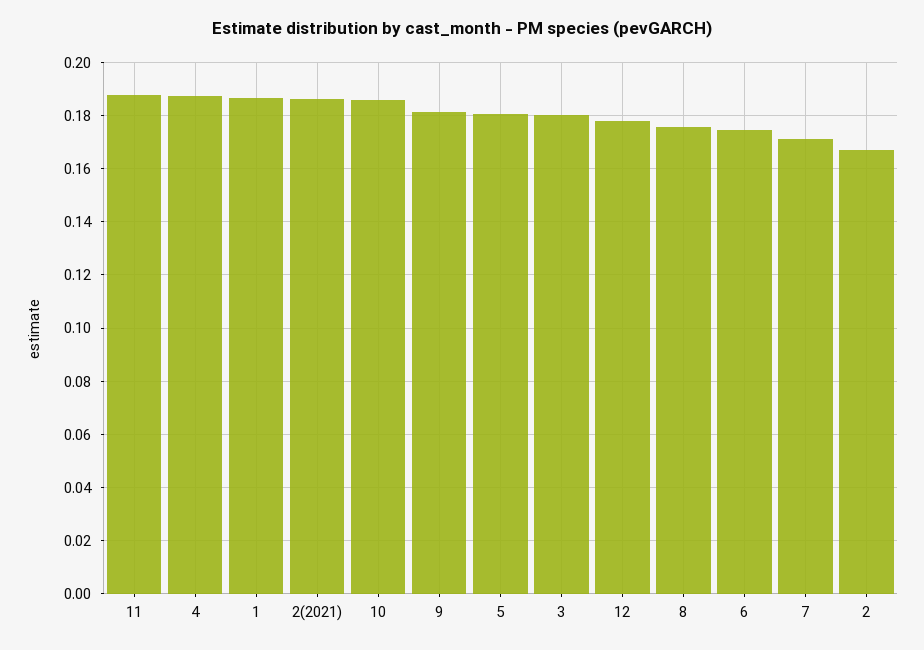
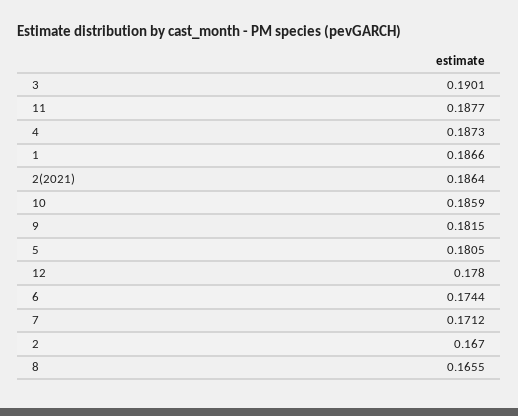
3: 0.18 -> 0.1901
8: 0.175 -> 0.1655

